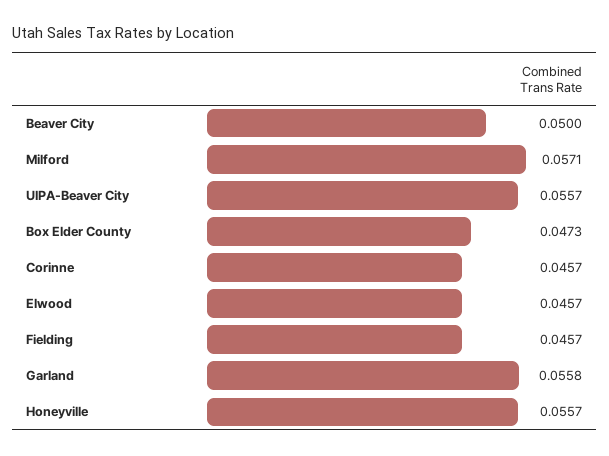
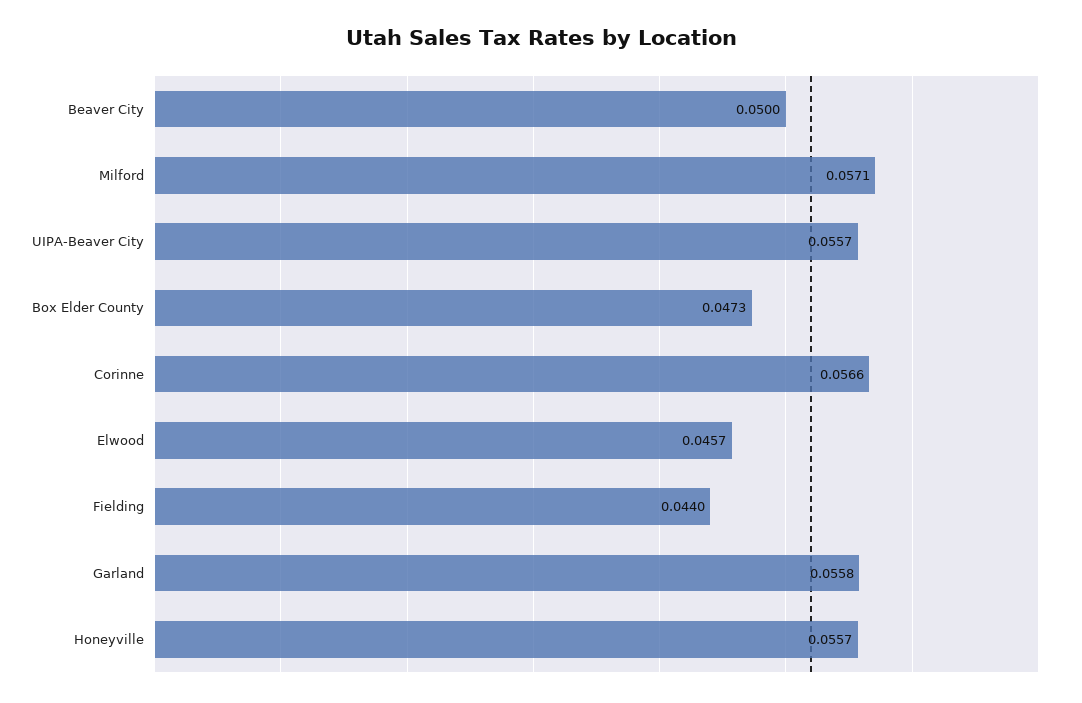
Corinne: 0.0457 -> 0.0566
Fielding: 0.0457 -> 0.044

